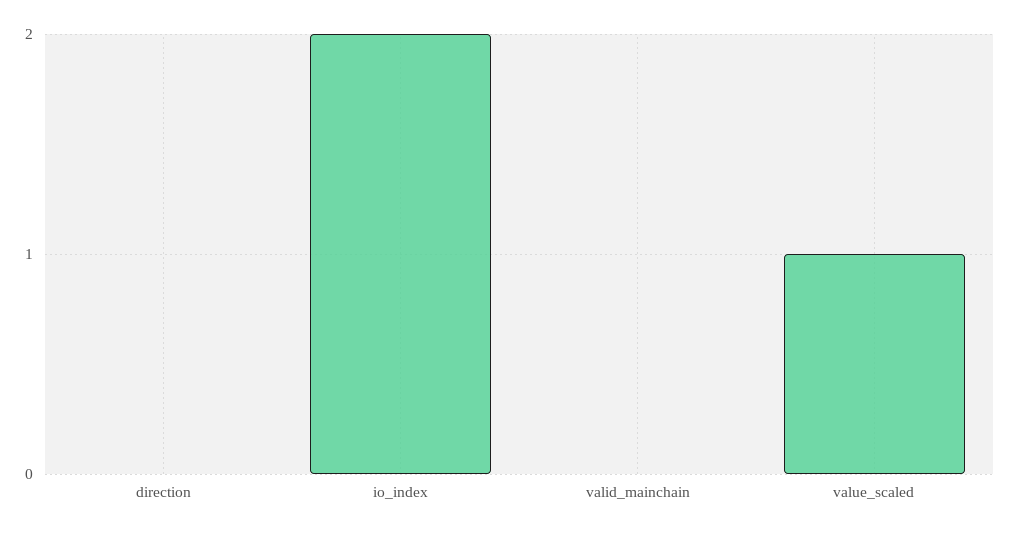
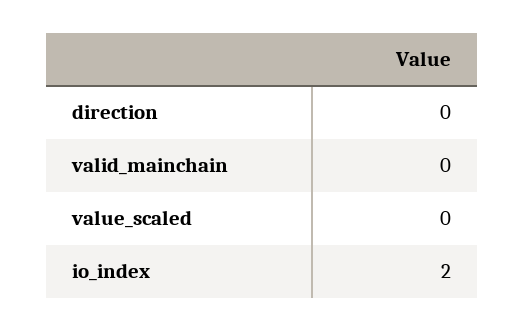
value_scaled: 1 -> 0

